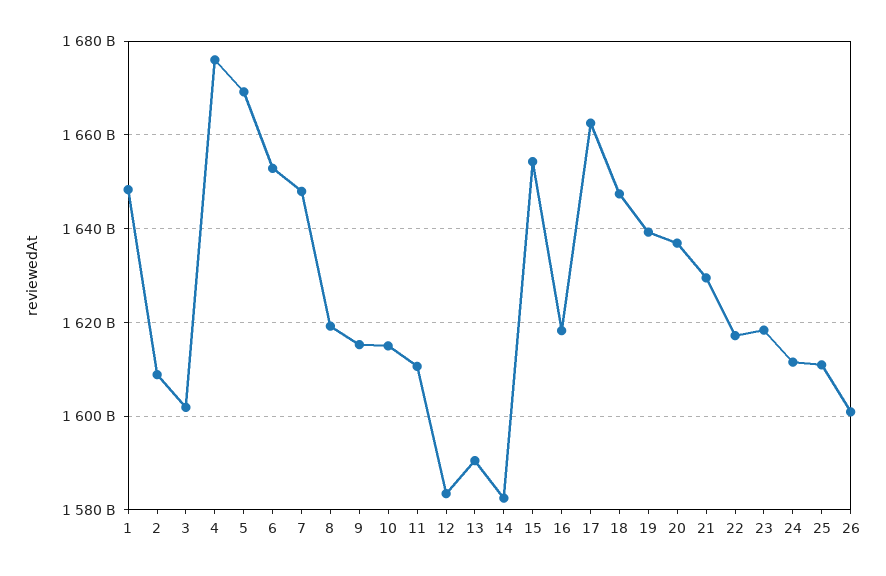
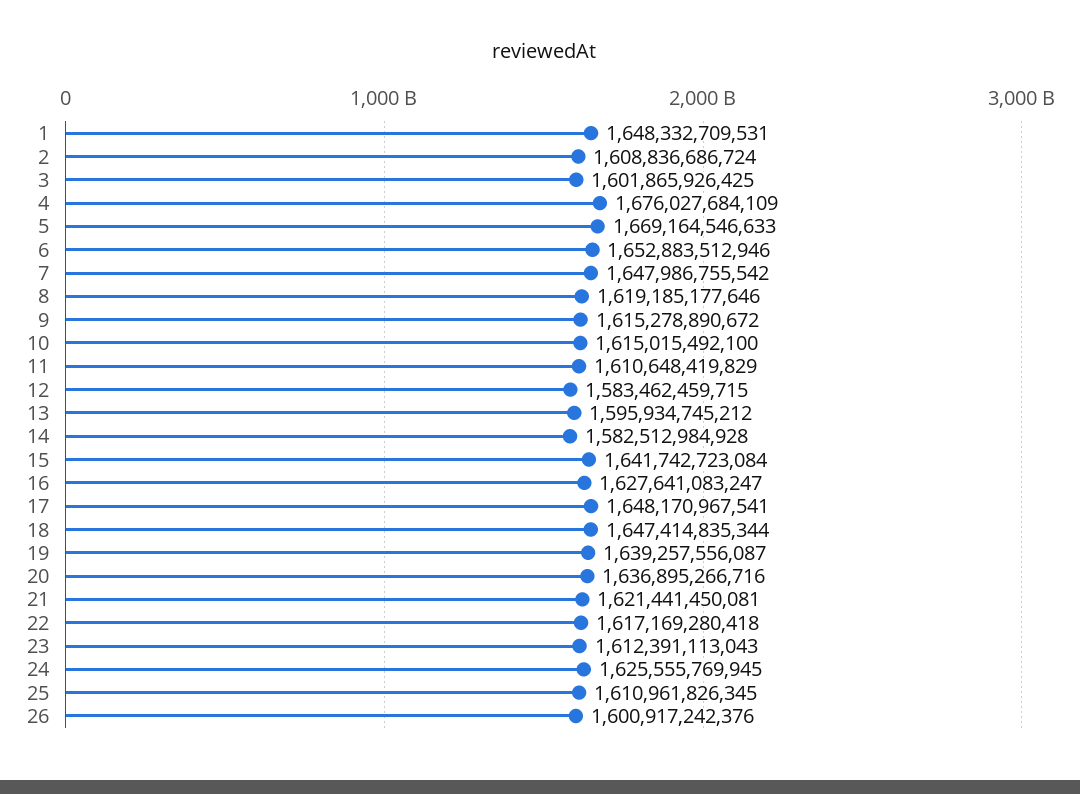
13: 1590000000000 -> 1595934745212
15: 1654000000000 -> 1641742723084
16: 1618000000000 -> 1627641083247
17: 1662000000000 -> 1648170967541
21: 1630000000000 -> 1621441450081
23: 1618000000000 -> 1612391113043
24: 1612000000000 -> 1625555769945

